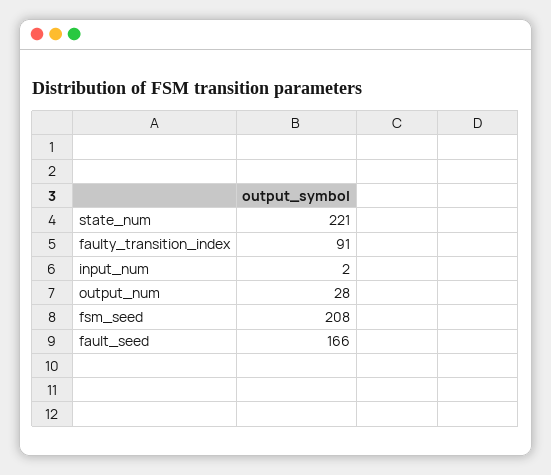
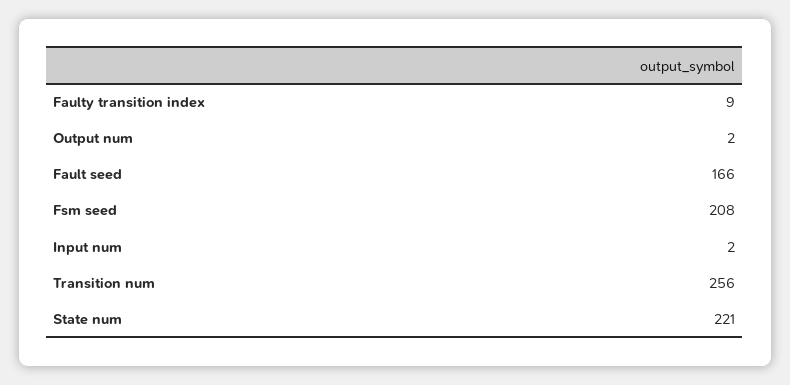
faulty_transition_index: 91 -> 9
output_num: 28 -> 2
Transition num: none -> 256

